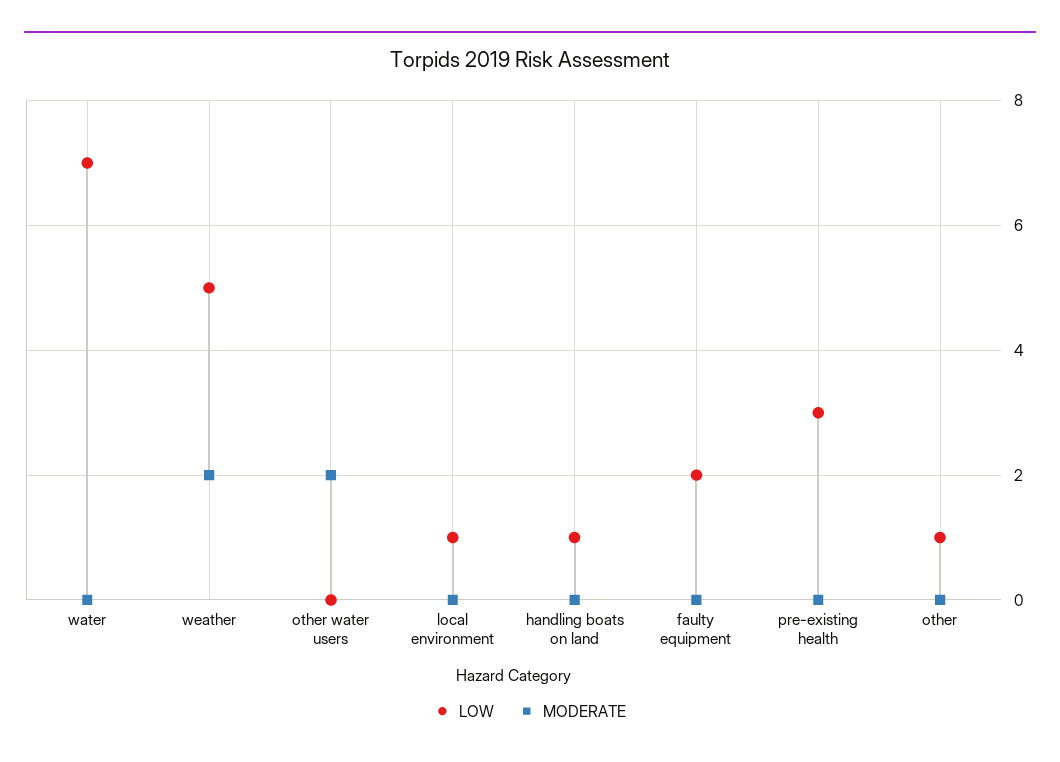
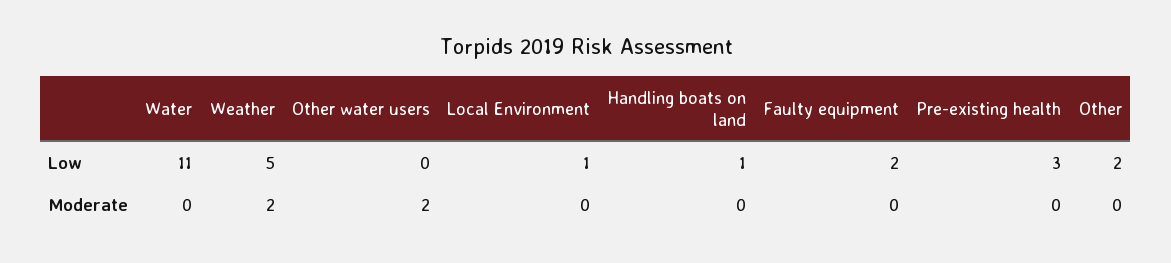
LOW, water: 7 -> 11
LOW, other: 1 -> 2

